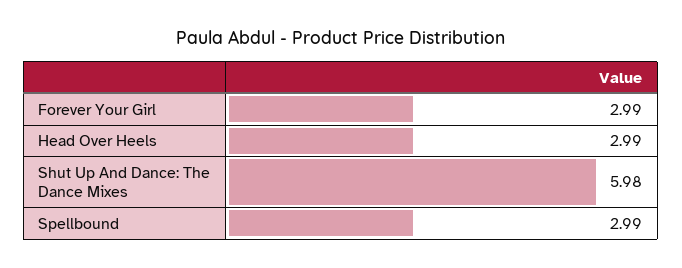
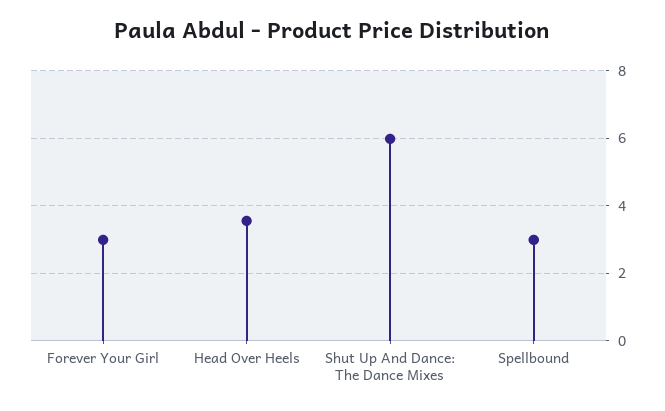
Head Over Heels: 2.99 -> 3.6

